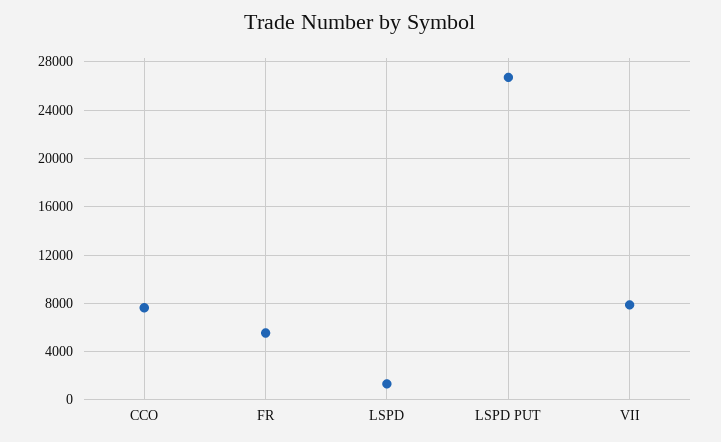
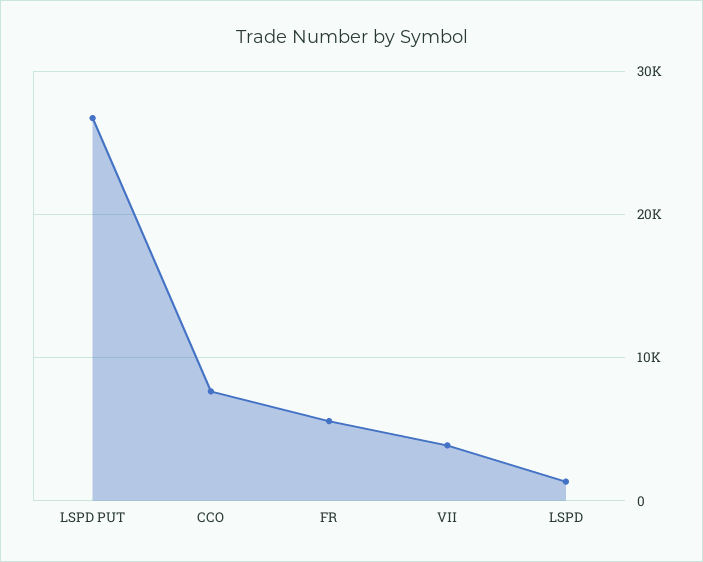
VII: 8000 -> 4000

